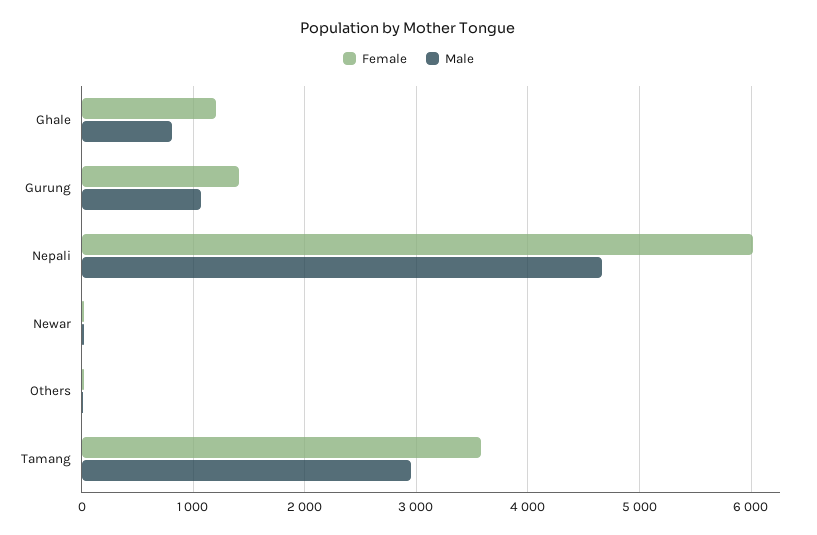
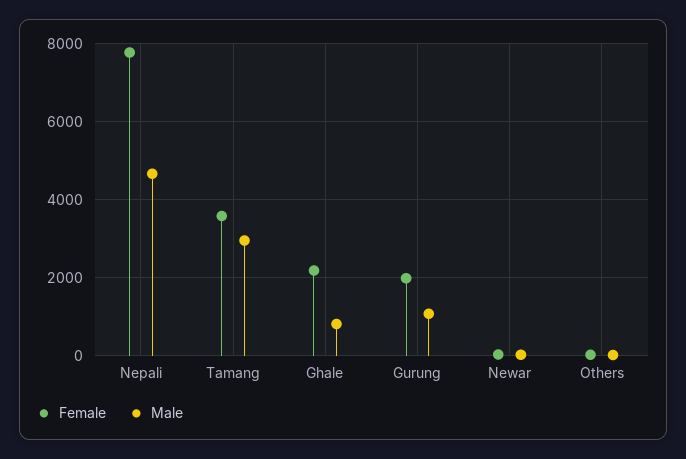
Female, Ghale: 1200 -> 2200
Female, Gurung: 1400 -> 2000
Female, Nepali: 6000 -> 7800

